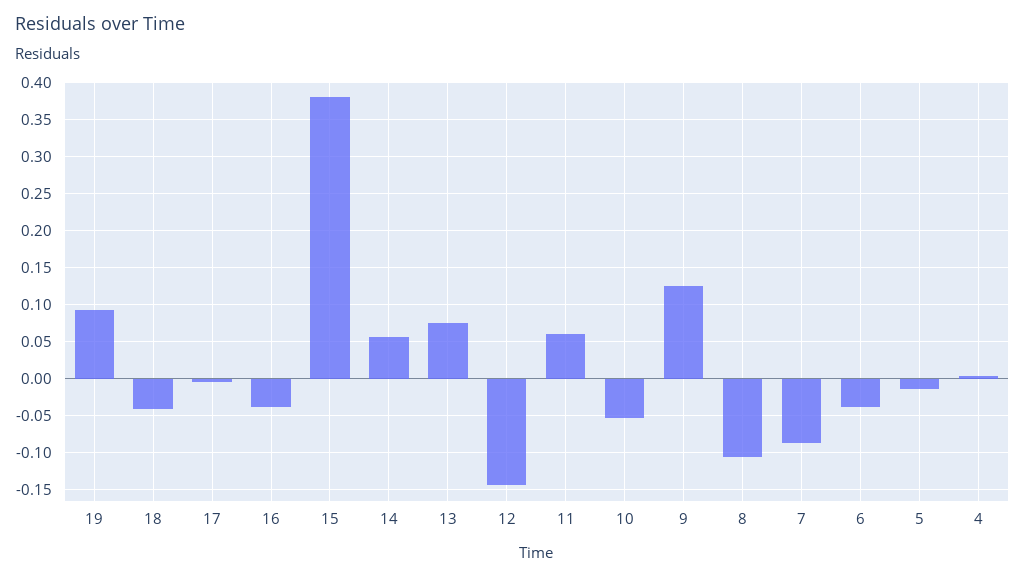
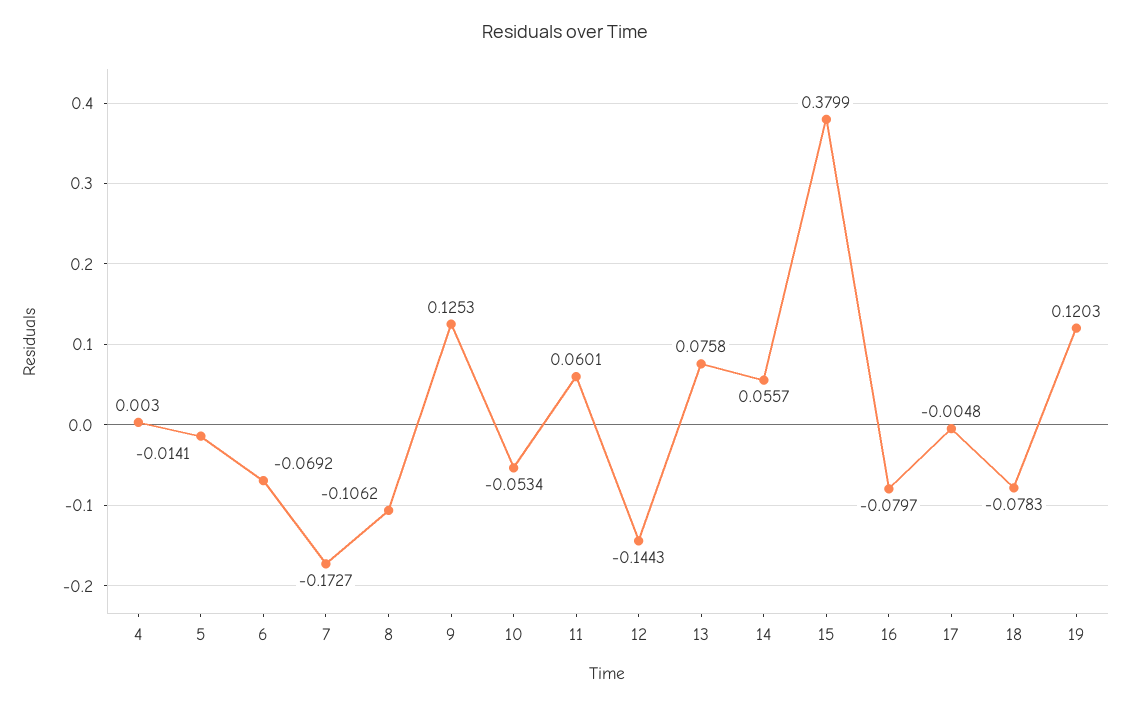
19: 0.09 -> 0.1203
18: -0.04 -> -0.0783
16: -0.04 -> -0.0797
7: -0.09 -> -0.1727
6: -0.04 -> -0.0692

